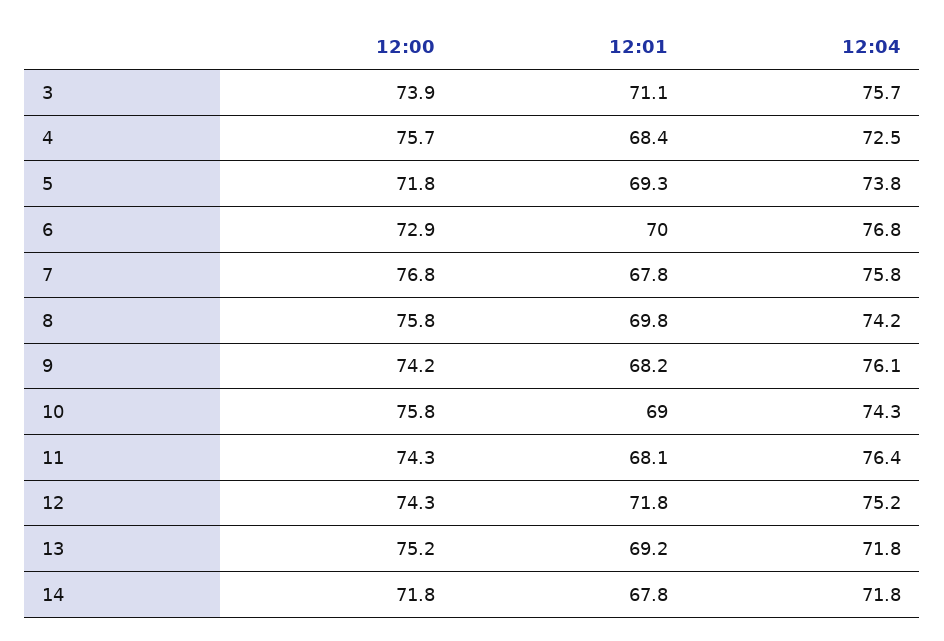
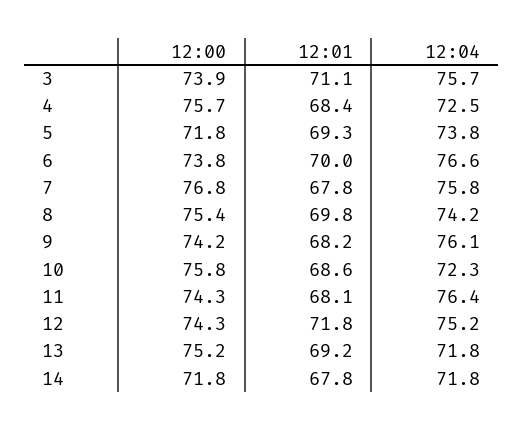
12:00, 6: 72.9 -> 73.8
12:04, 6: 76.8 -> 76.6
12:00, 8: 75.8 -> 75.4
12:01, 10: 69 -> 68.6
12:04, 10: 74.3 -> 72.3

